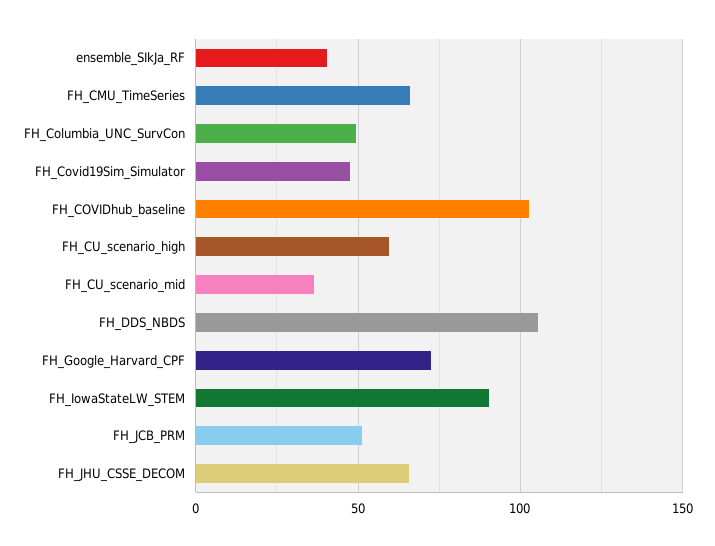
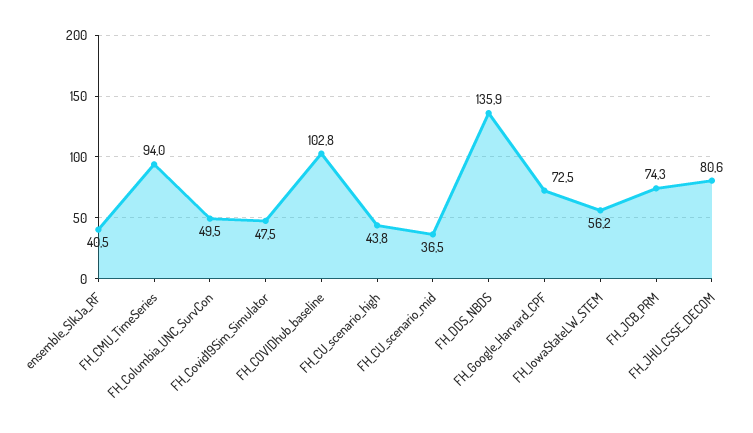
FH_CMU_TimeSeries: 65 -> 94
FH_CU_scenario_high: 60 -> 43.8
FH_DDS_NBDS: 105 -> 135.9
FH_IowaStateLW_STEM: 90 -> 56.2
FH_JCB_PRM: 50 -> 74.3
FH_JHU_CSSE_DECOM: 65 -> 80.6

